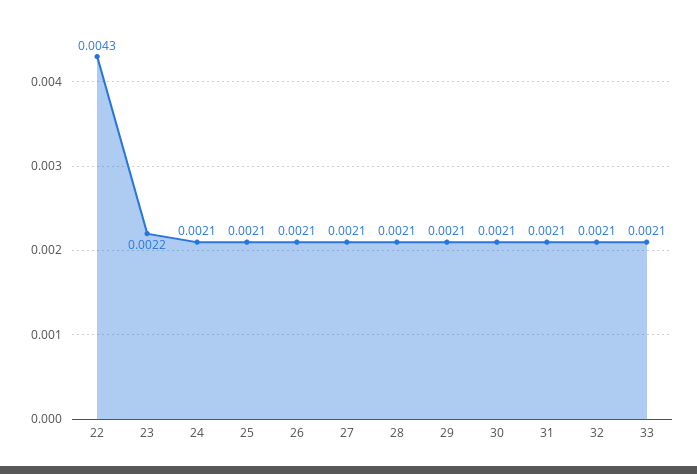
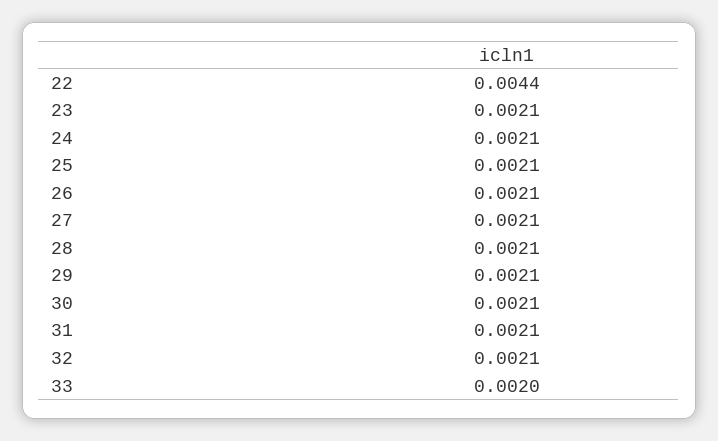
22: 0.0043 -> 0.0044
23: 0.0022 -> 0.0021
33: 0.0021 -> 0.002

